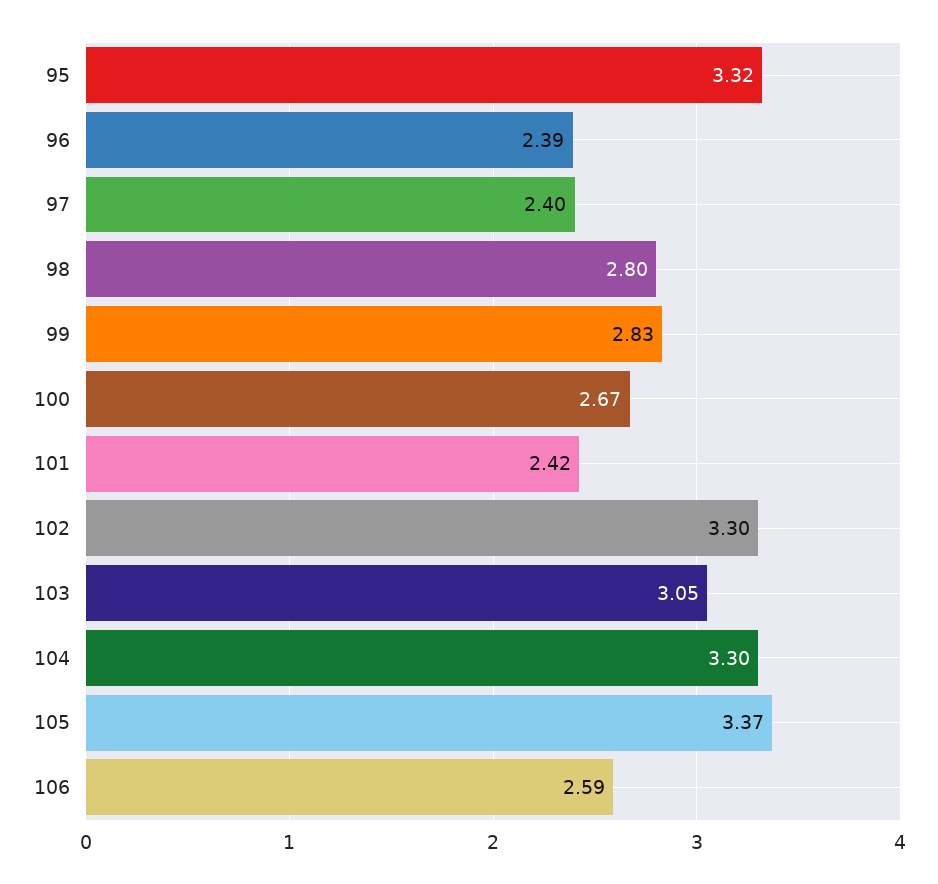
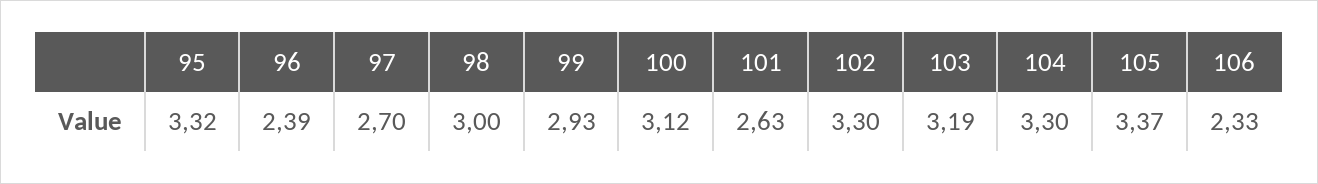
97: 2.4 -> 2.7
98: 2.8 -> 3
99: 2.83 -> 2.93
100: 2.67 -> 3.12
101: 2.42 -> 2.63
103: 3.05 -> 3.19
106: 2.59 -> 2.33

